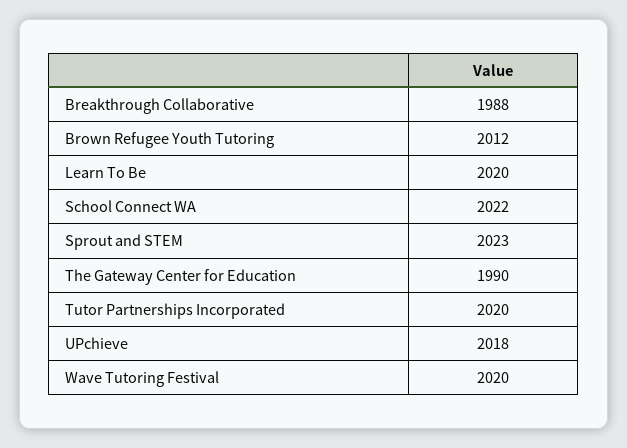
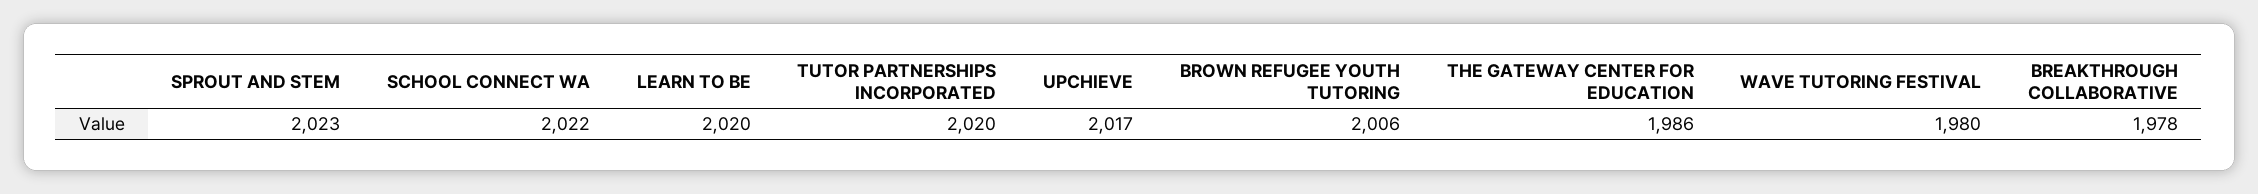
Breakthrough Collaborative: 1988 -> 1978
Brown Refugee Youth Tutoring: 2012 -> 2006
The Gateway Center for Education: 1990 -> 1986
UPchieve: 2018 -> 2017
Wave Tutoring Festival: 2020 -> 1980

